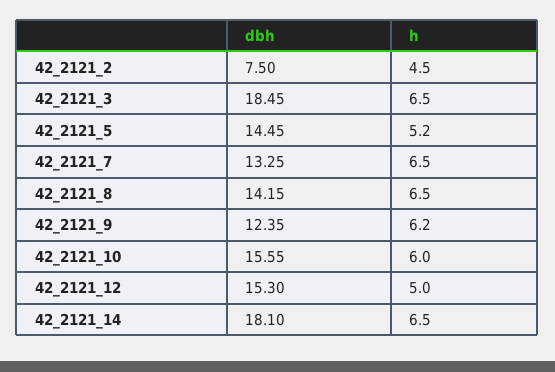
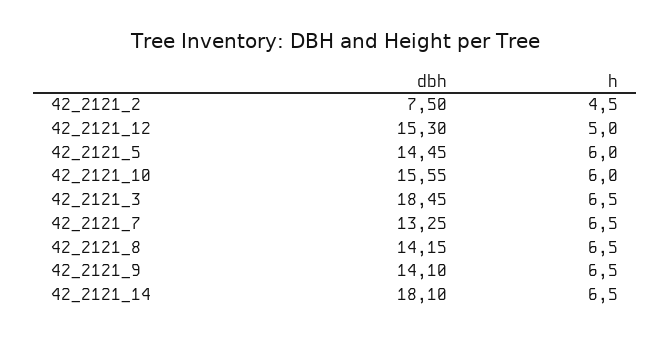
h, 42_2121_5: 5.2 -> 6
dbh, 42_2121_9: 12.35 -> 14.1
h, 42_2121_9: 6.2 -> 6.5

